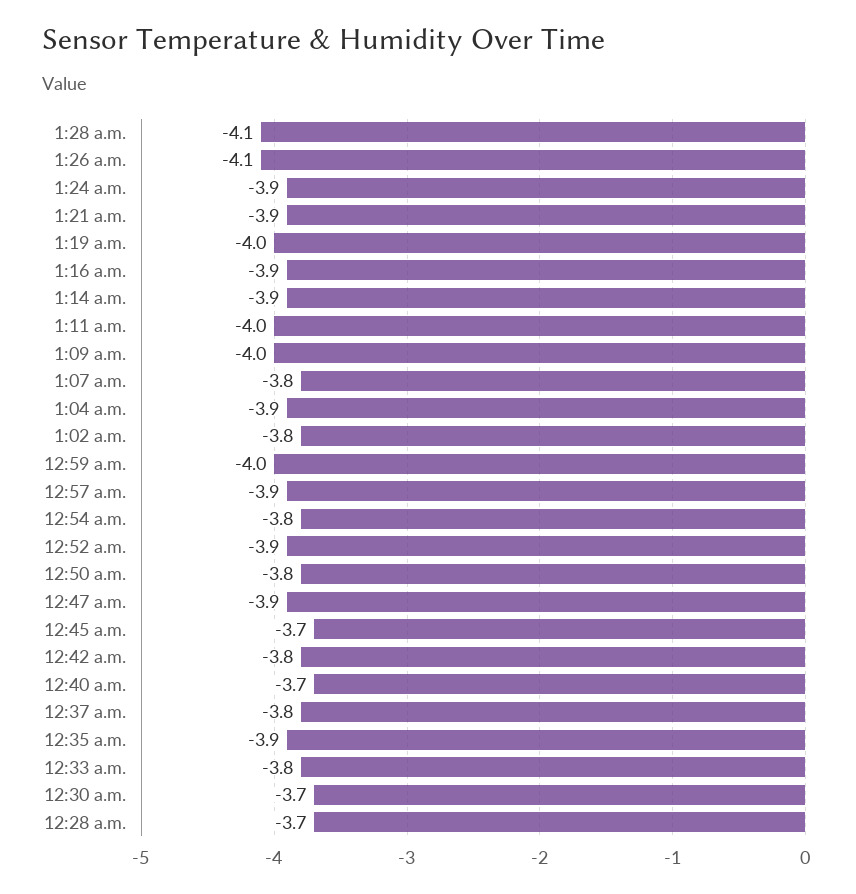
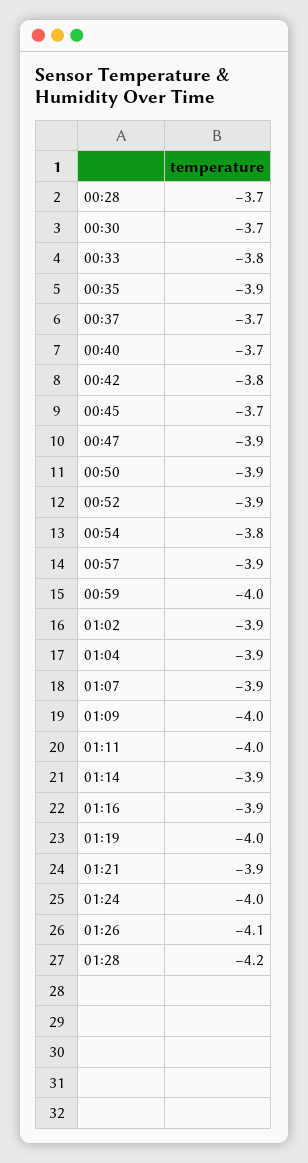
1:28 a.m.: -4.1 -> -4.2
1:24 a.m.: -3.9 -> -4
1:07 a.m.: -3.8 -> -3.9
1:02 a.m.: -3.8 -> -3.9
12:50 a.m.: -3.8 -> -3.9
12:37 a.m.: -3.8 -> -3.7

